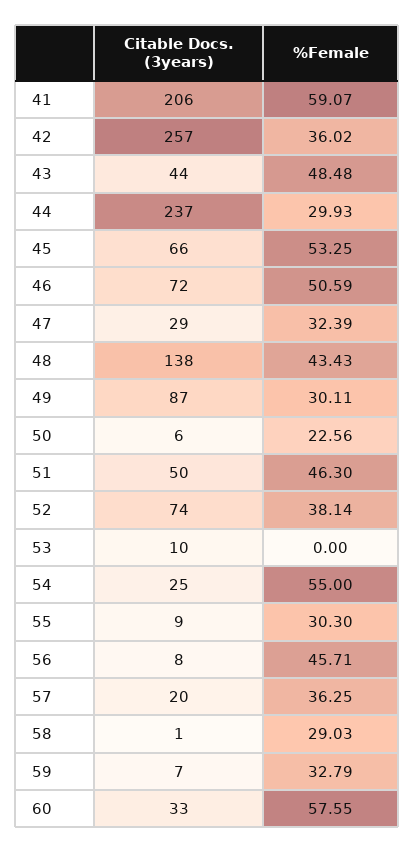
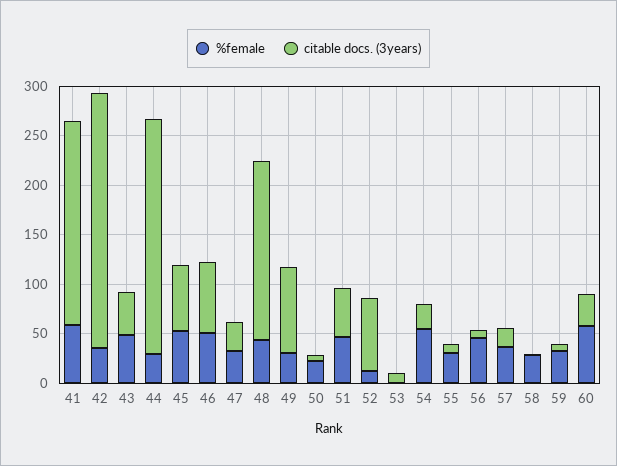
Citable Docs. (3years), 48: 138 -> 180
%Female, 52: 38.14 -> 10

